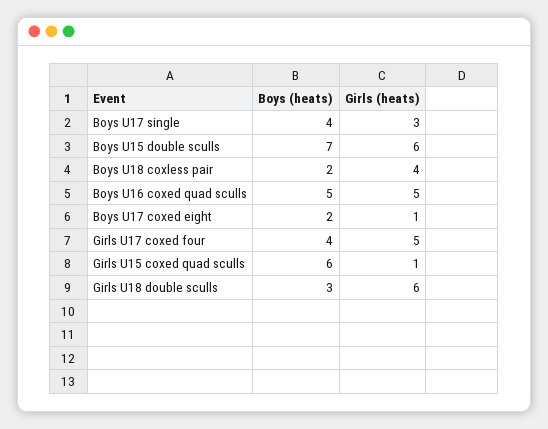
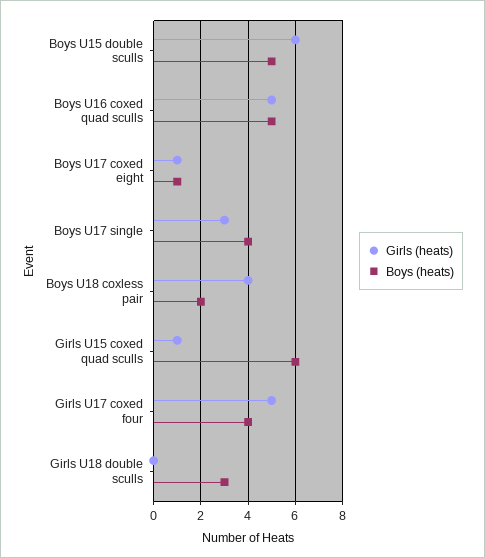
Boys (heats), Boys U15 double sculls: 7 -> 5
Boys (heats), Boys U17 coxed eight: 2 -> 1
Girls (heats), Girls U18 double sculls: 6 -> 0

